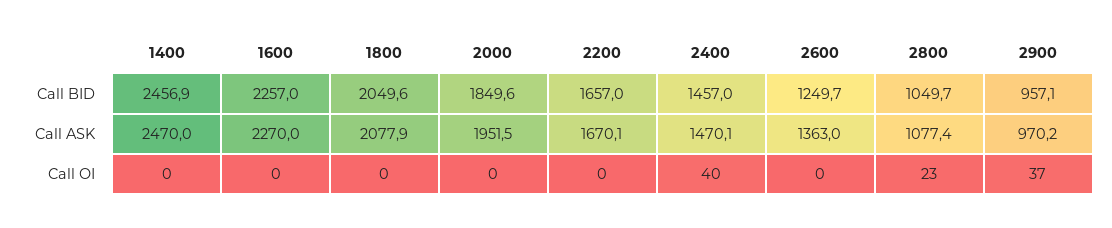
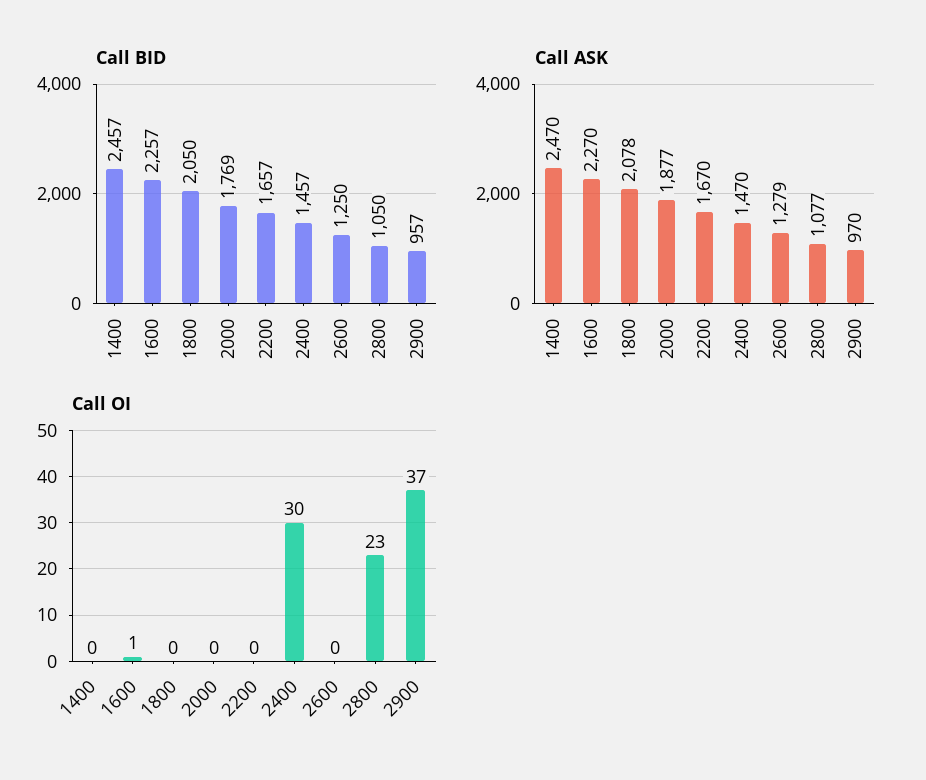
Call BID, 2000: 1849.6 -> 1769
Call ASK, 2000: 1951.5 -> 1877
Call ASK, 2600: 1363 -> 1279
Call OI, 1600: 0 -> 1
Call OI, 2400: 40 -> 30

